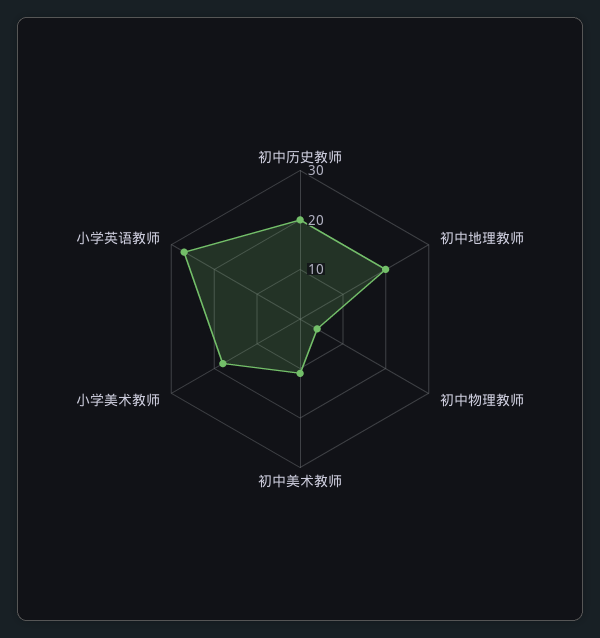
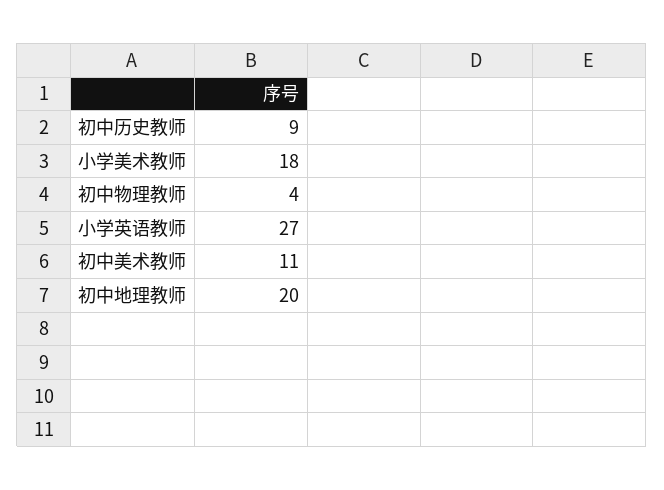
初中历史教师: 20 -> 9

